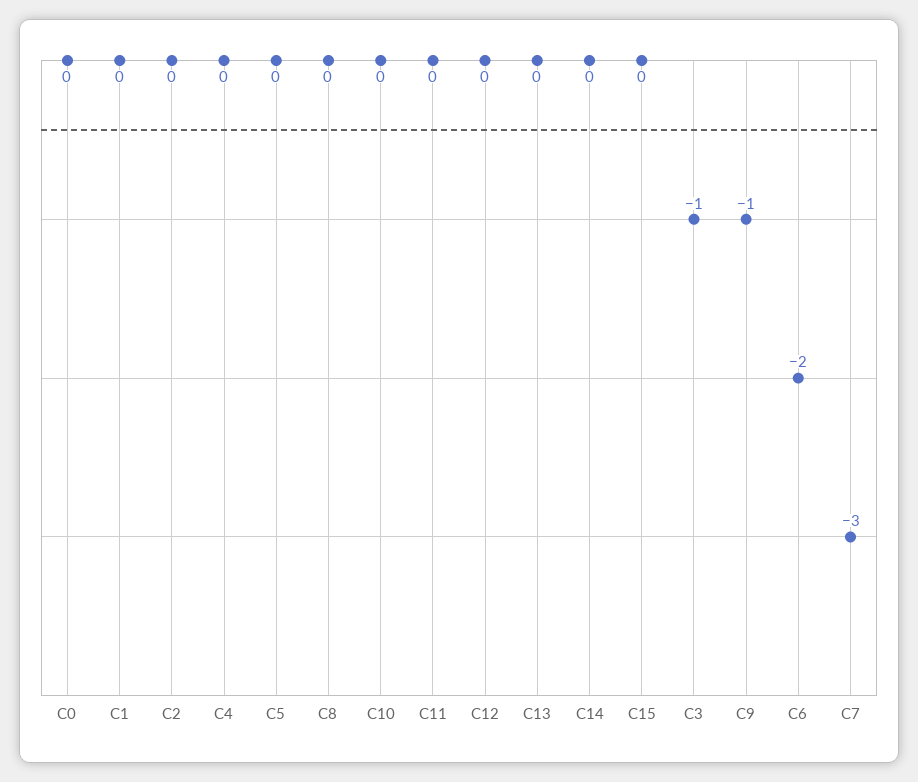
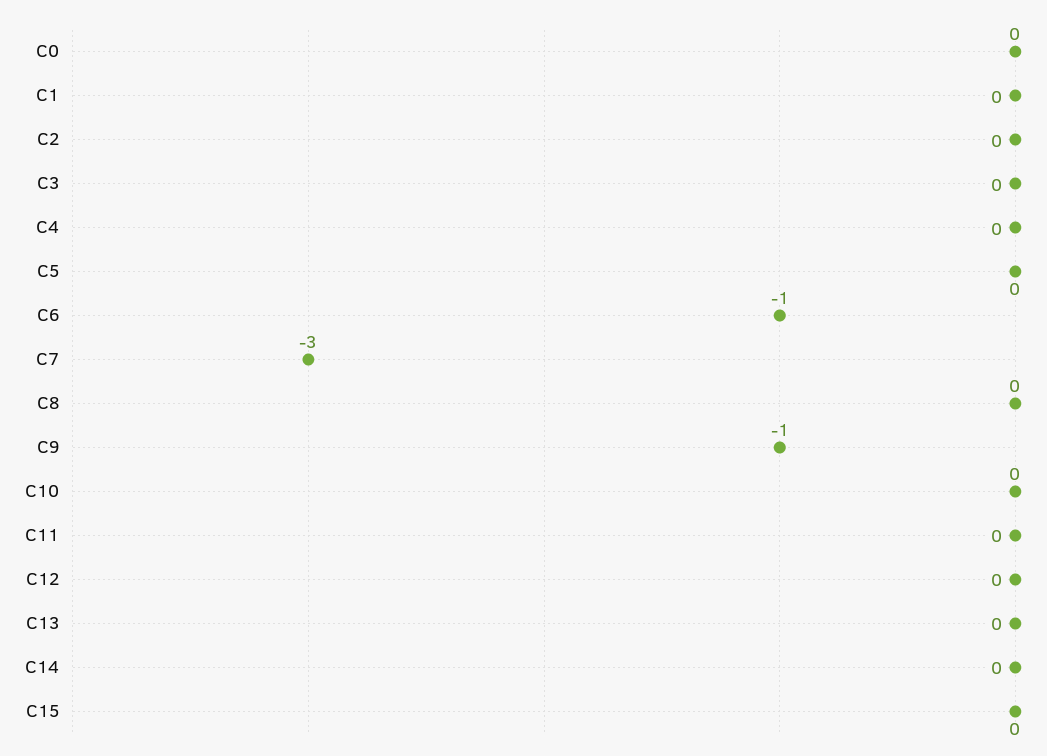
C3: -1 -> 0
C6: -2 -> -1

